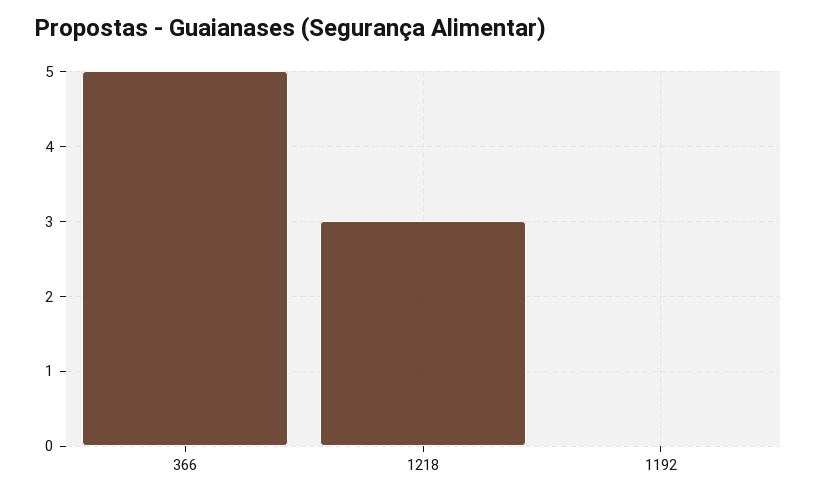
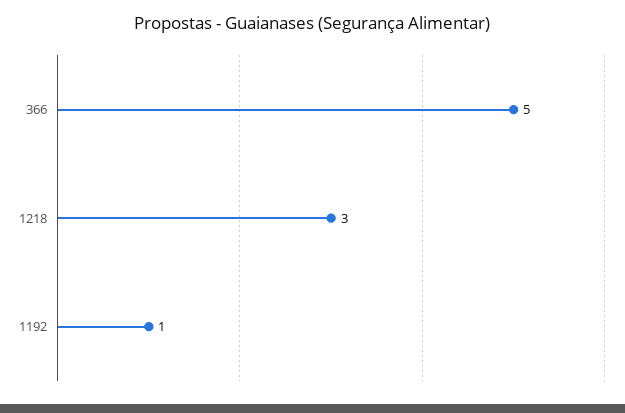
1192: 0 -> 1

